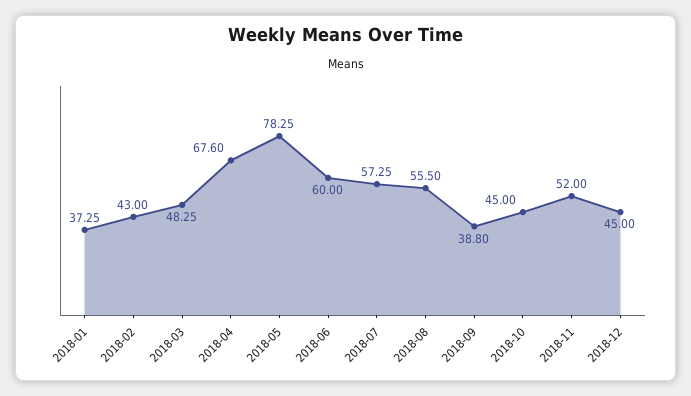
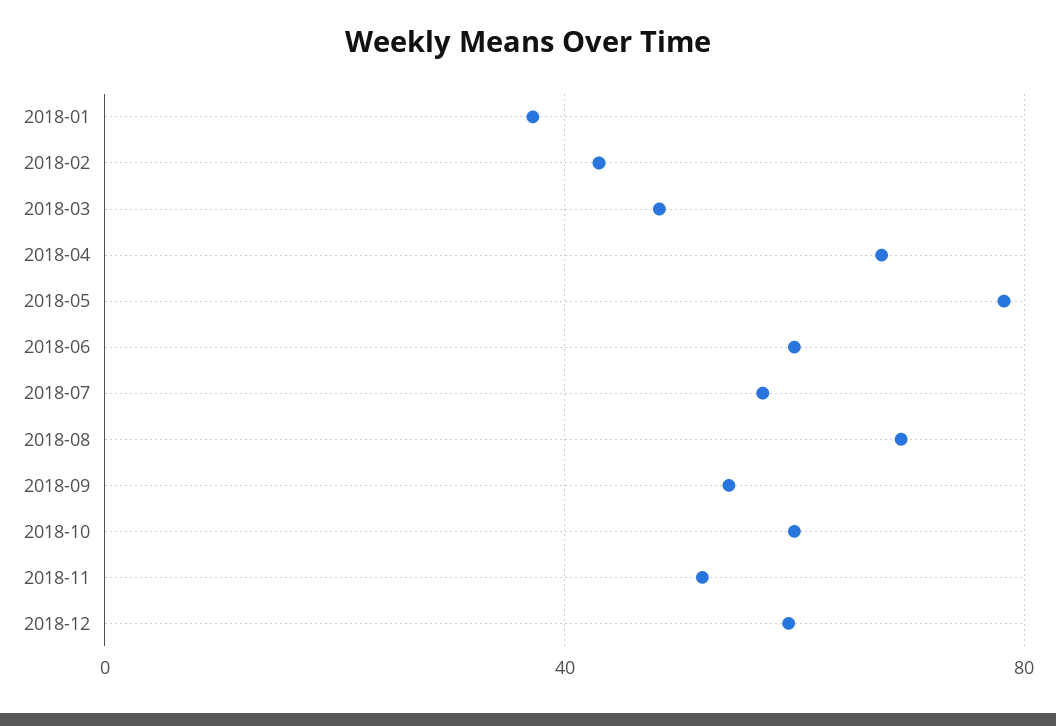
2018-08: 55.5 -> 70
2018-09: 38.8 -> 55
2018-10: 45 -> 60
2018-12: 45 -> 60

